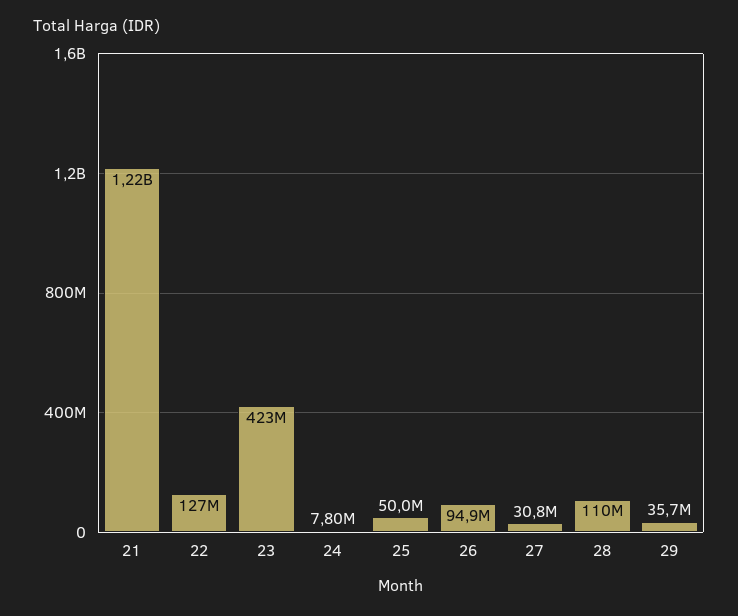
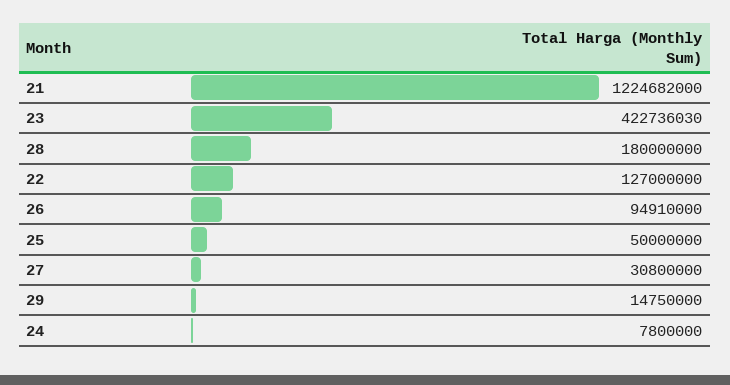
28: 110000000 -> 180000000
29: 35700000 -> 14750000

